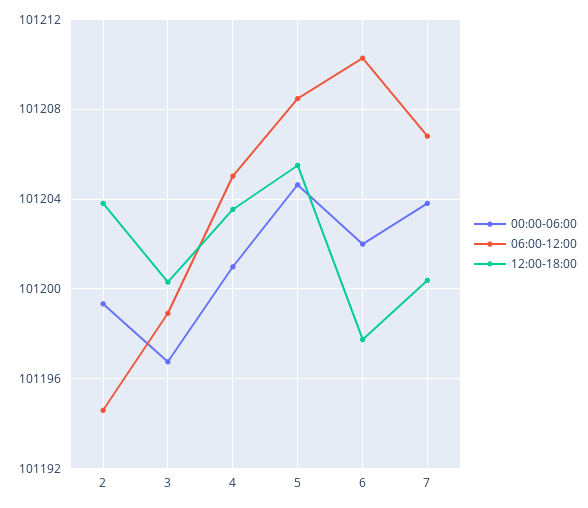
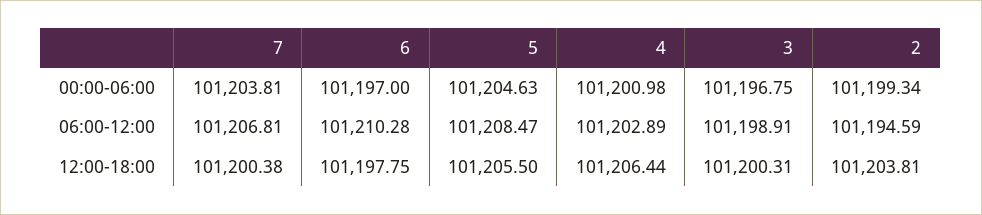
06:00-12:00, 4: 101205 -> 101202.89
12:00-18:00, 4: 101203.5 -> 101206.44
00:00-06:00, 6: 101202 -> 101197

